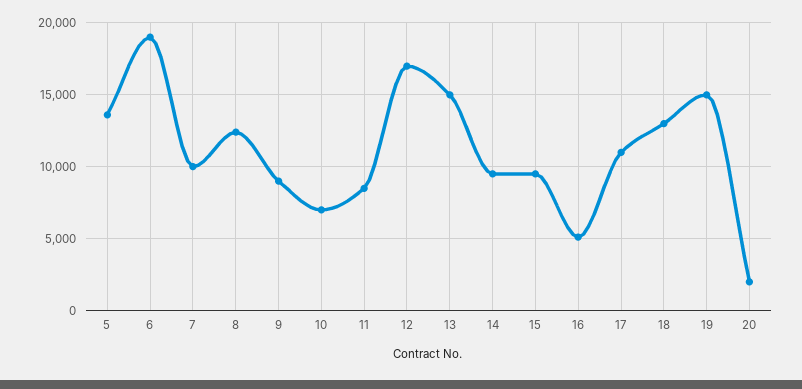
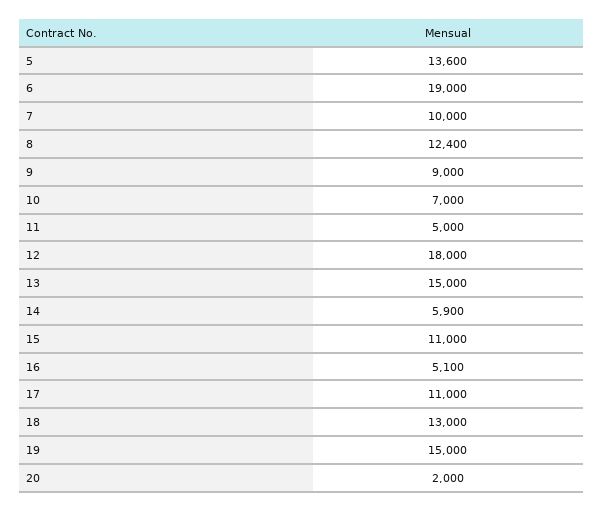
11: 8500 -> 5000
12: 17000 -> 18000
14: 9500 -> 5900
15: 9500 -> 11000

